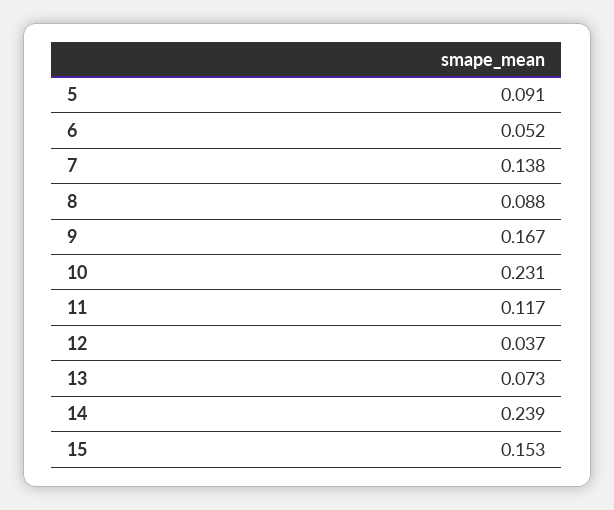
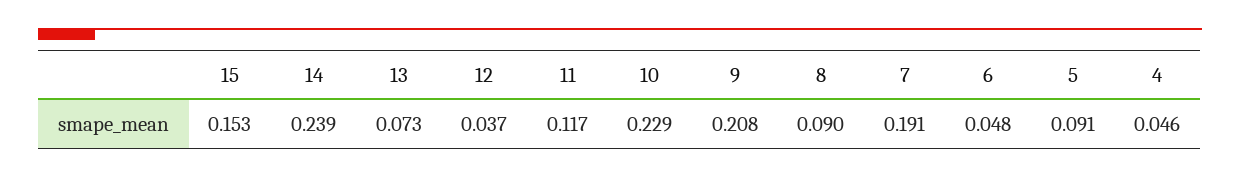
6: 0.052 -> 0.048
7: 0.138 -> 0.191
8: 0.088 -> 0.09
9: 0.167 -> 0.208
10: 0.231 -> 0.229
4: none -> 0.046

